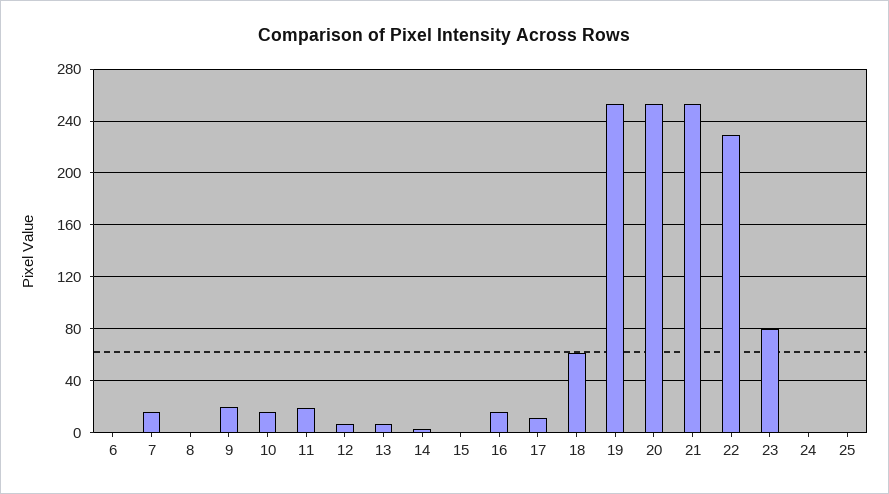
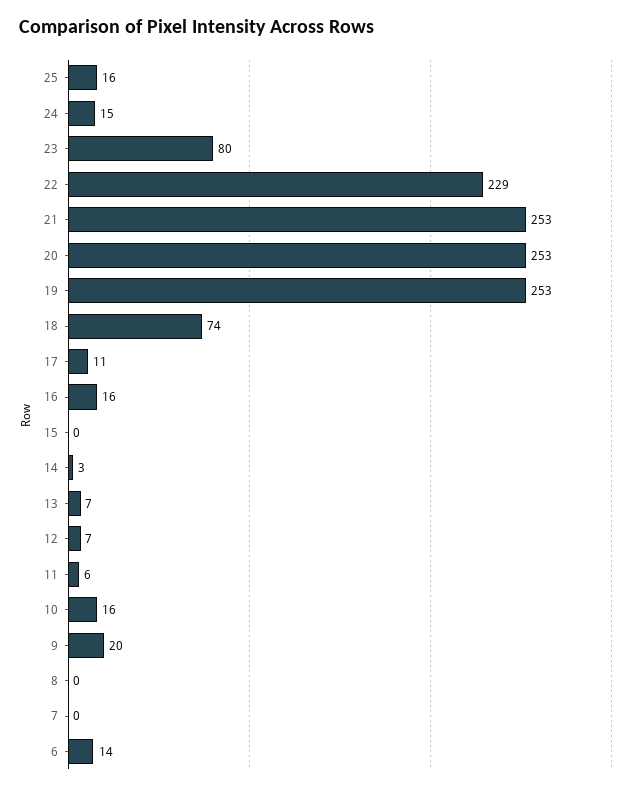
6: 0 -> 14
7: 15 -> 0
11: 20 -> 6
18: 60 -> 74
24: 0 -> 15
25: 0 -> 16

